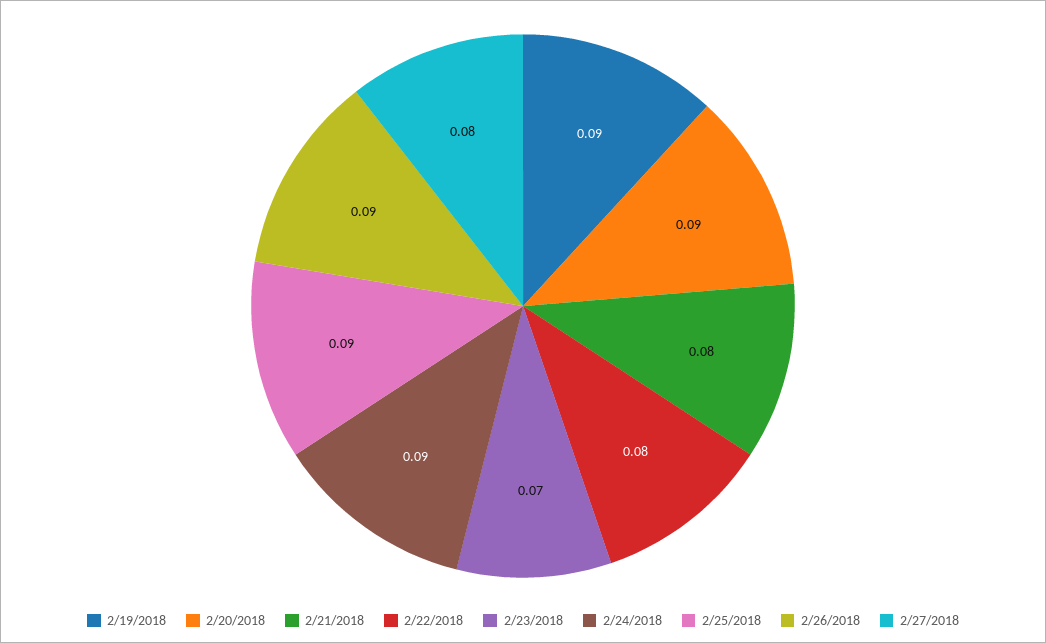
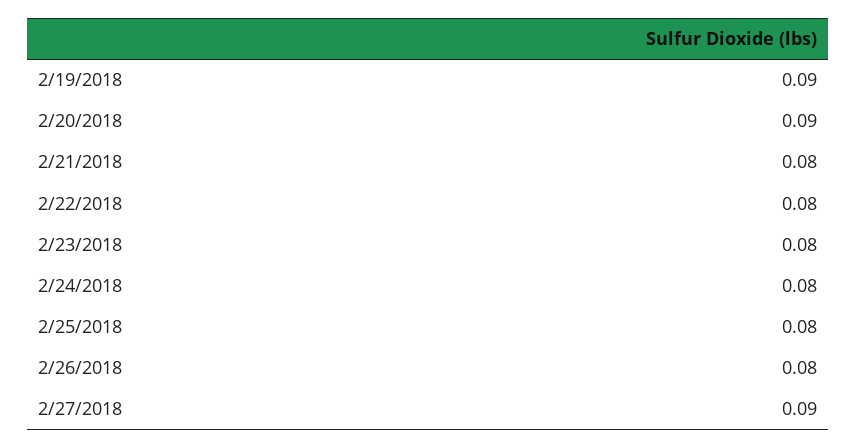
2/23/2018: 0.07 -> 0.08
2/24/2018: 0.09 -> 0.08
2/25/2018: 0.09 -> 0.08
2/26/2018: 0.09 -> 0.08
2/27/2018: 0.08 -> 0.09

